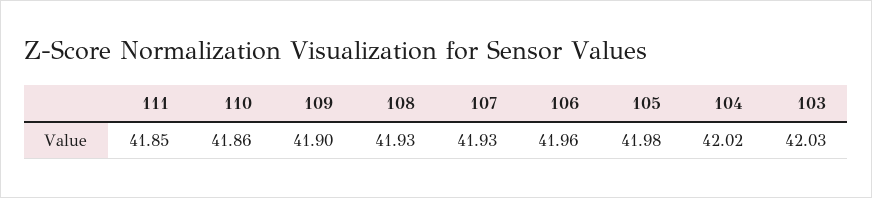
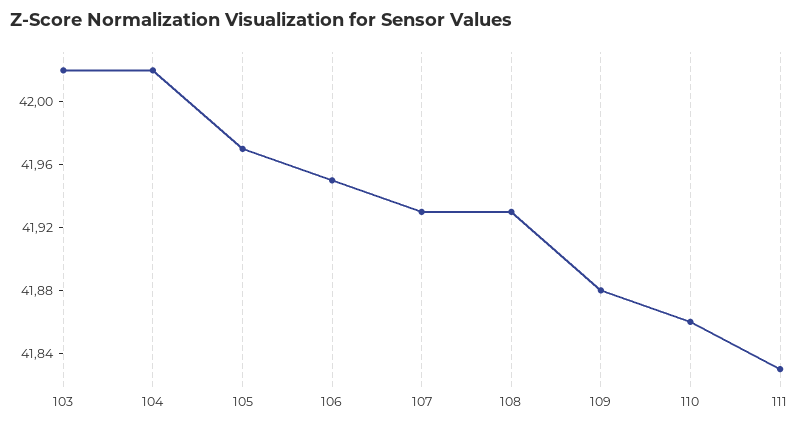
111: 41.85 -> 41.83
109: 41.9 -> 41.88
106: 41.96 -> 41.95
105: 41.98 -> 41.97
103: 42.03 -> 42.02

